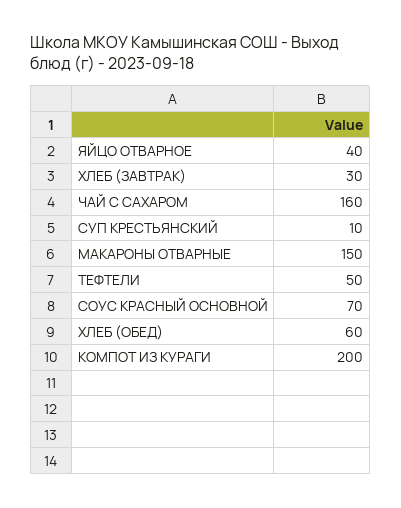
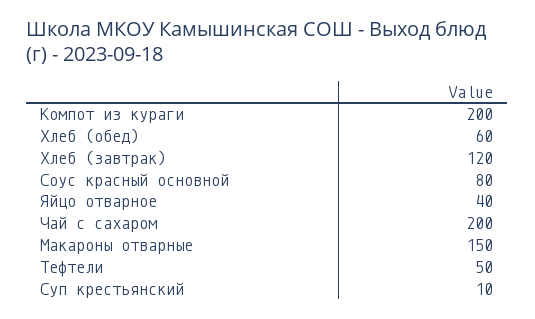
ХЛЕБ (ЗАВТРАК): 30 -> 120
ЧАЙ С САХАРОМ: 160 -> 200
СОУС КРАСНЫЙ ОСНОВНОЙ: 70 -> 80

